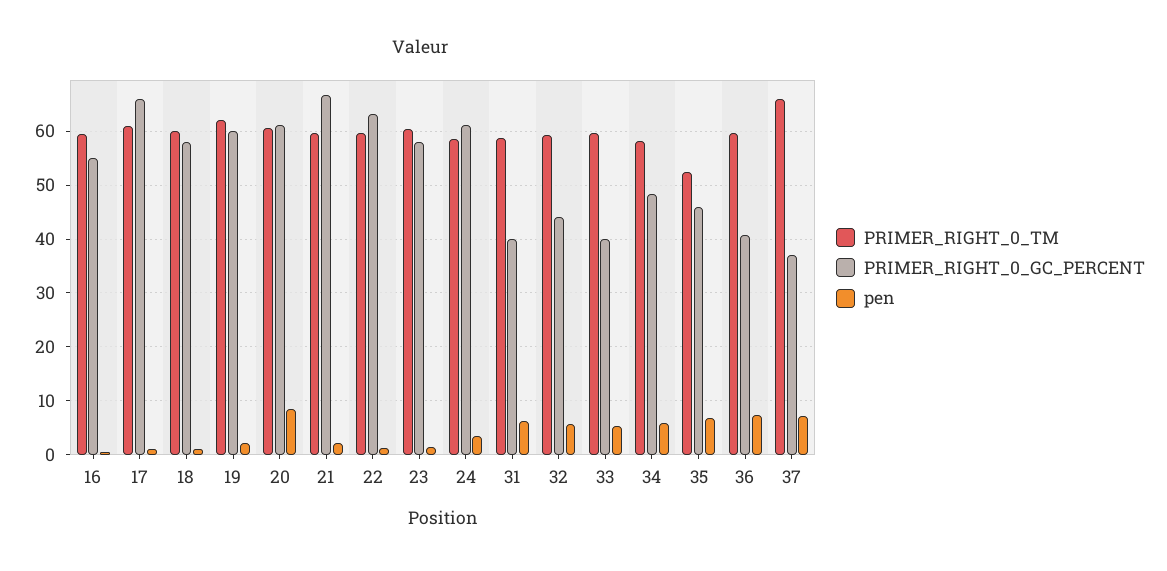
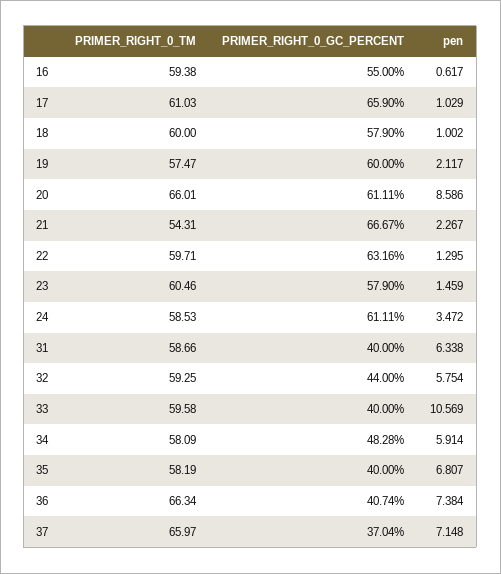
PRIMER_RIGHT_0_TM, 19: 62 -> 57.47
PRIMER_RIGHT_0_TM, 20: 60 -> 66.01
PRIMER_RIGHT_0_TM, 21: 60 -> 54.31
pen, 33: 6 -> 10.569
PRIMER_RIGHT_0_TM, 35: 52 -> 58.19
PRIMER_RIGHT_0_GC_PERCENT, 35: 46 -> 40
PRIMER_RIGHT_0_TM, 36: 60 -> 66.34

